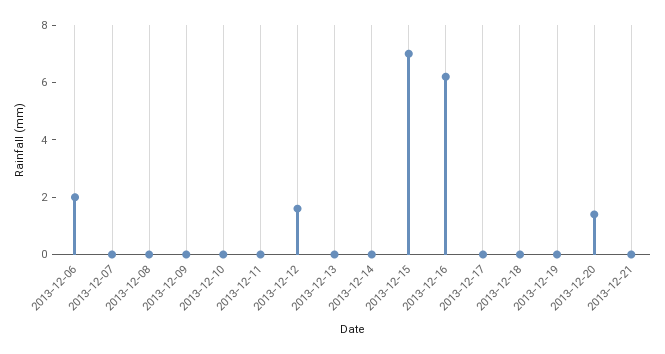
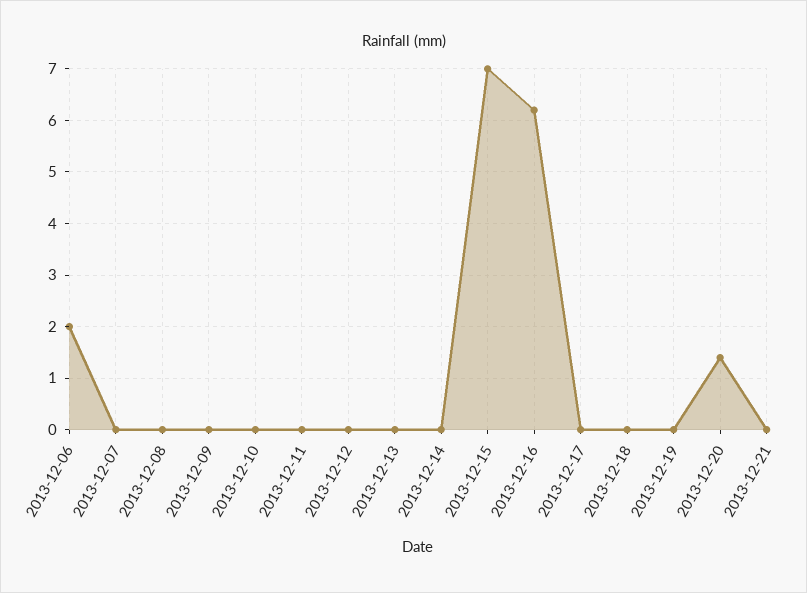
2013-12-12: 1.5 -> 0

